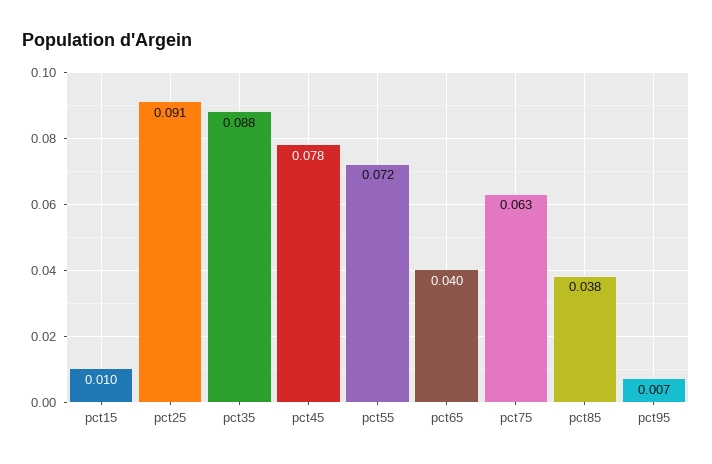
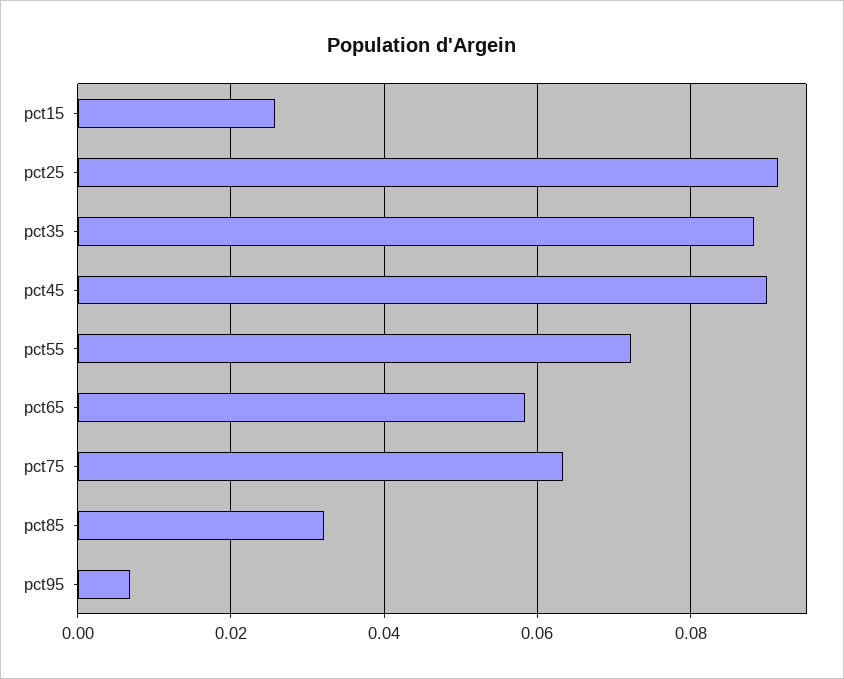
pct15: 0.01 -> 0.026
pct45: 0.078 -> 0.09
pct65: 0.04 -> 0.058
pct85: 0.038 -> 0.032

